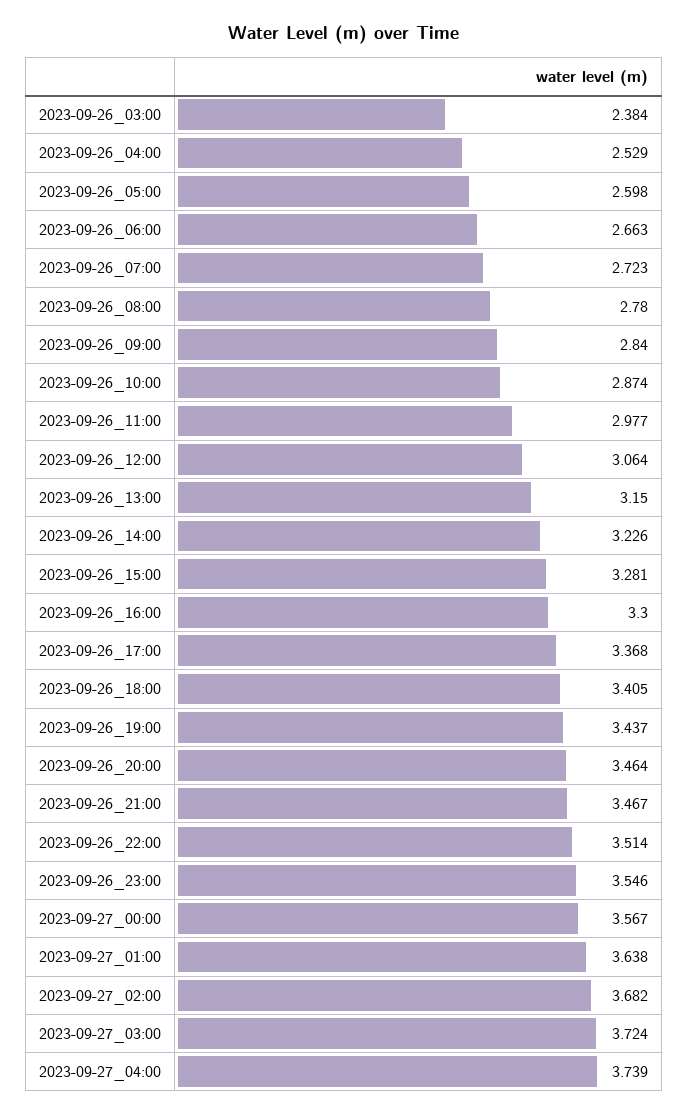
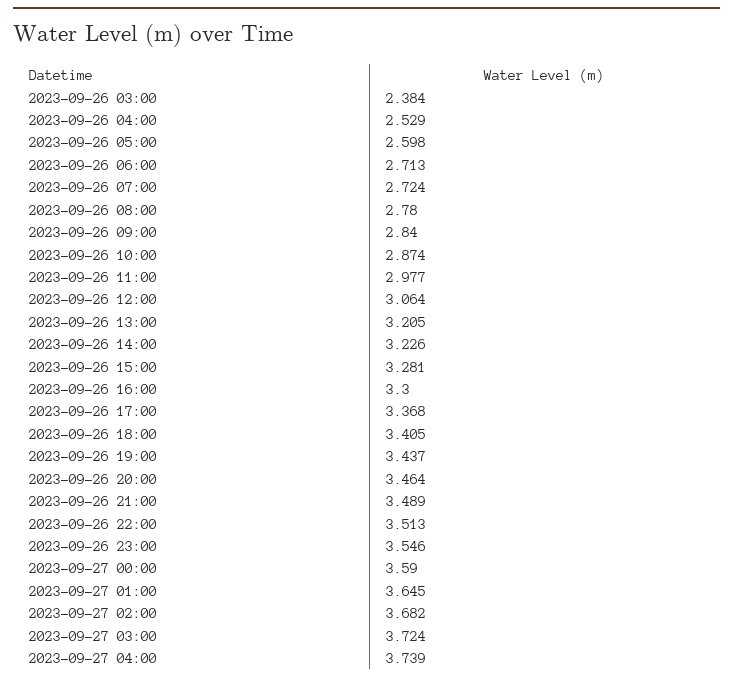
2023-09-26_06:00: 2.663 -> 2.713
2023-09-26_07:00: 2.723 -> 2.724
2023-09-26_13:00: 3.15 -> 3.205
2023-09-26_21:00: 3.467 -> 3.489
2023-09-26_22:00: 3.514 -> 3.513
2023-09-27_00:00: 3.567 -> 3.59
2023-09-27_01:00: 3.638 -> 3.645

